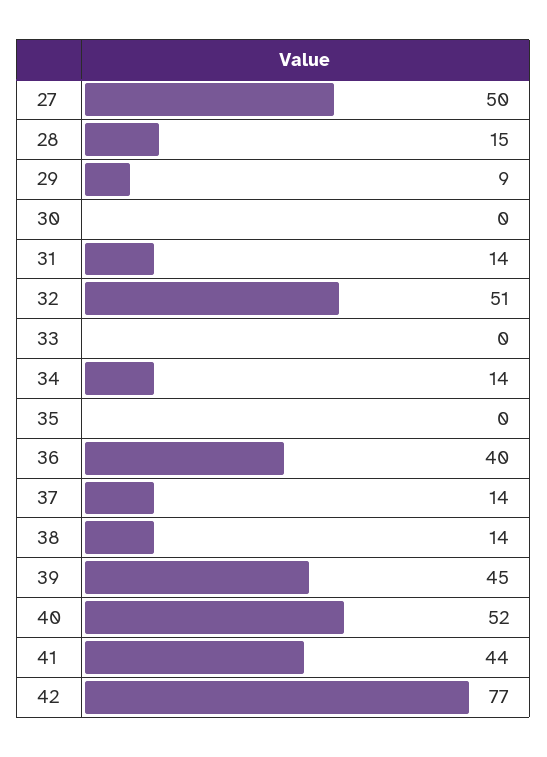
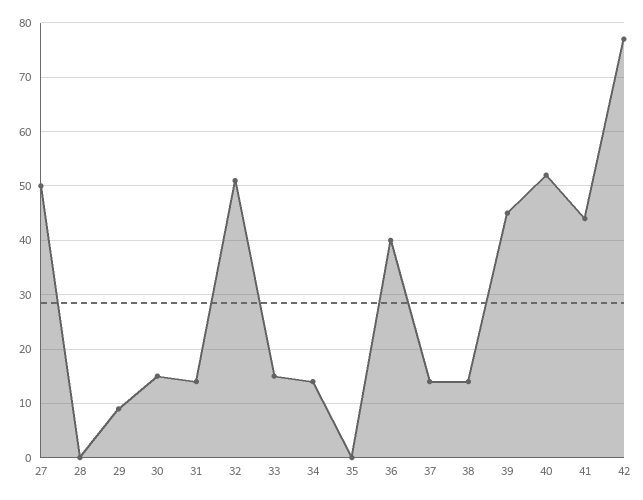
28: 15 -> 0
30: 0 -> 15
33: 0 -> 15

